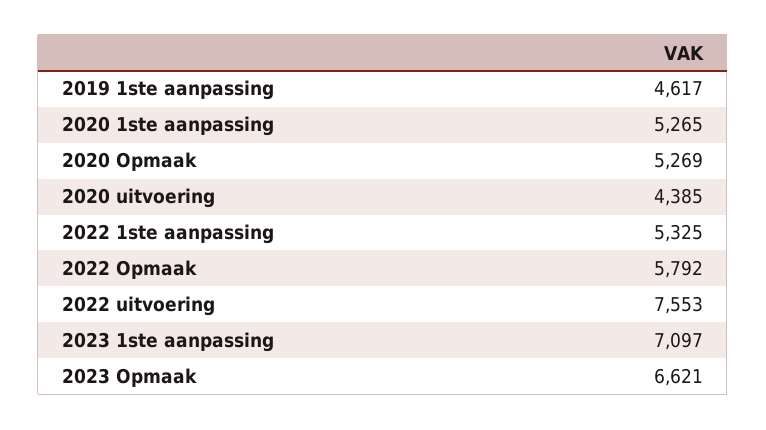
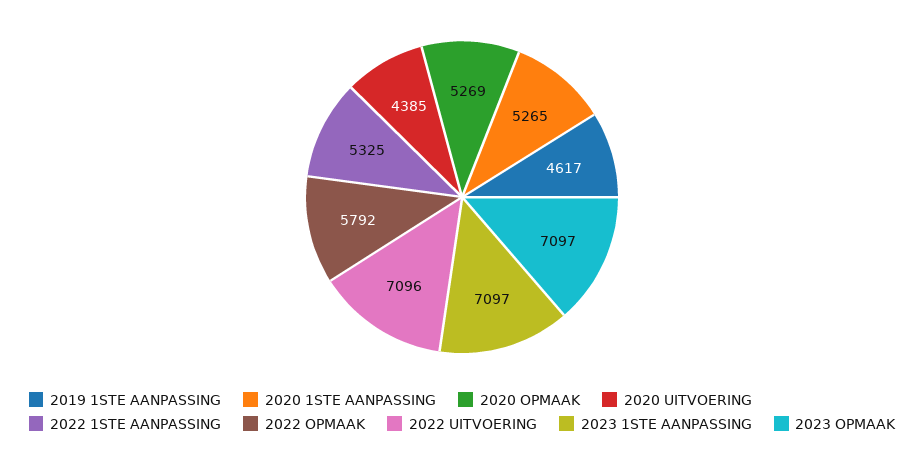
2022 uitvoering: 7553 -> 7096
2023 Opmaak: 6621 -> 7097

